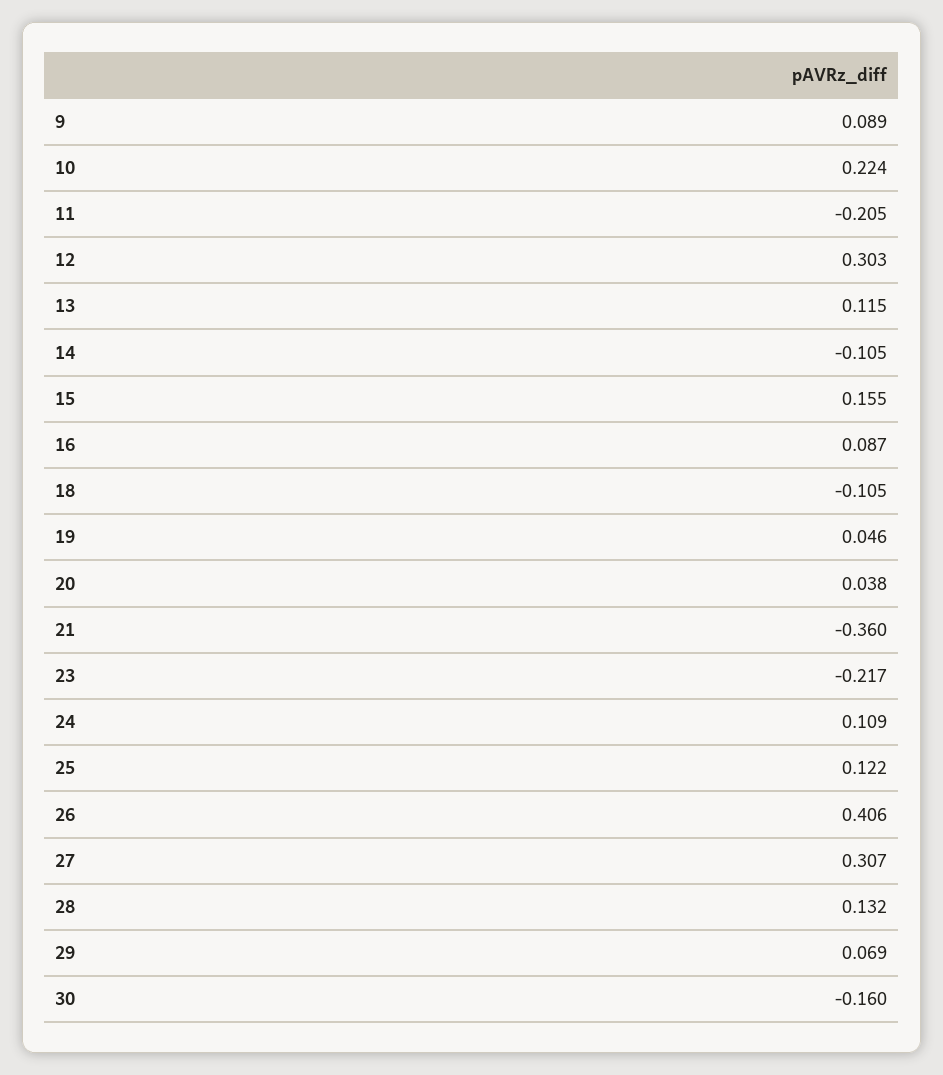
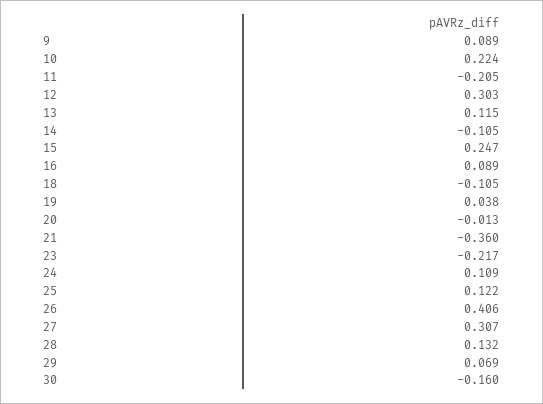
15: 0.155 -> 0.247
16: 0.087 -> 0.089
19: 0.046 -> 0.038
20: 0.038 -> -0.013

